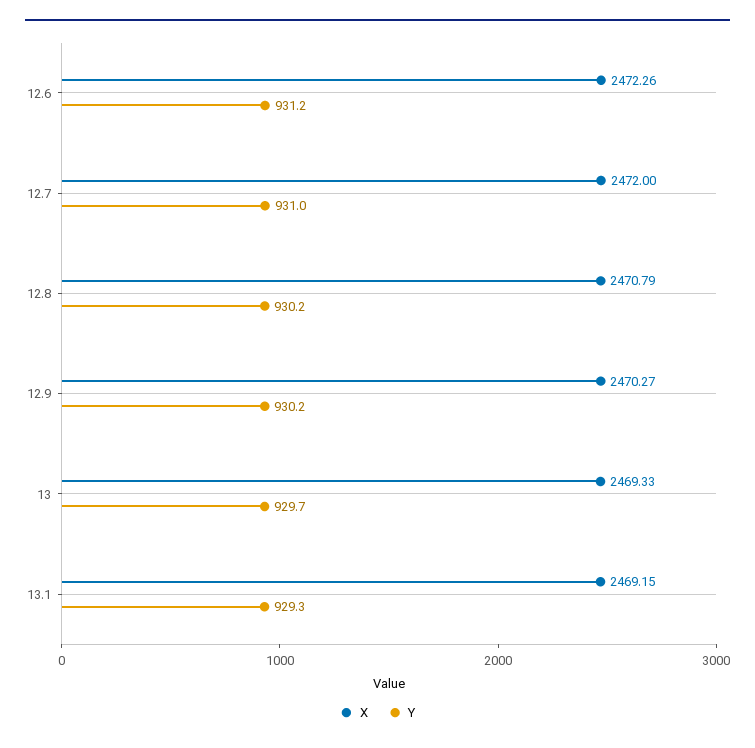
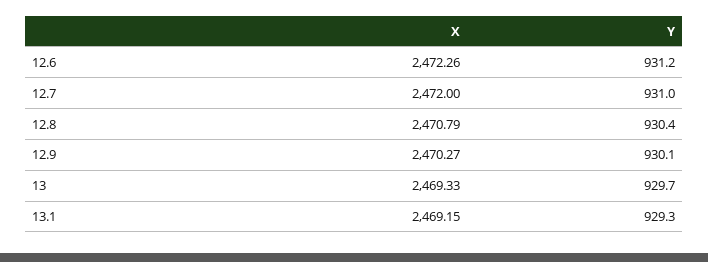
Y, 12.8: 930.2 -> 930.4
Y, 12.9: 930.2 -> 930.1

